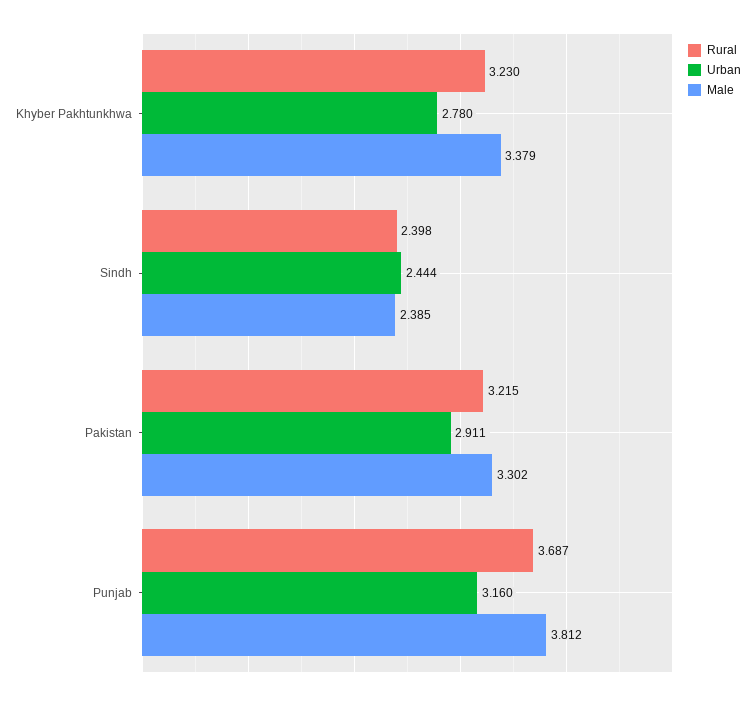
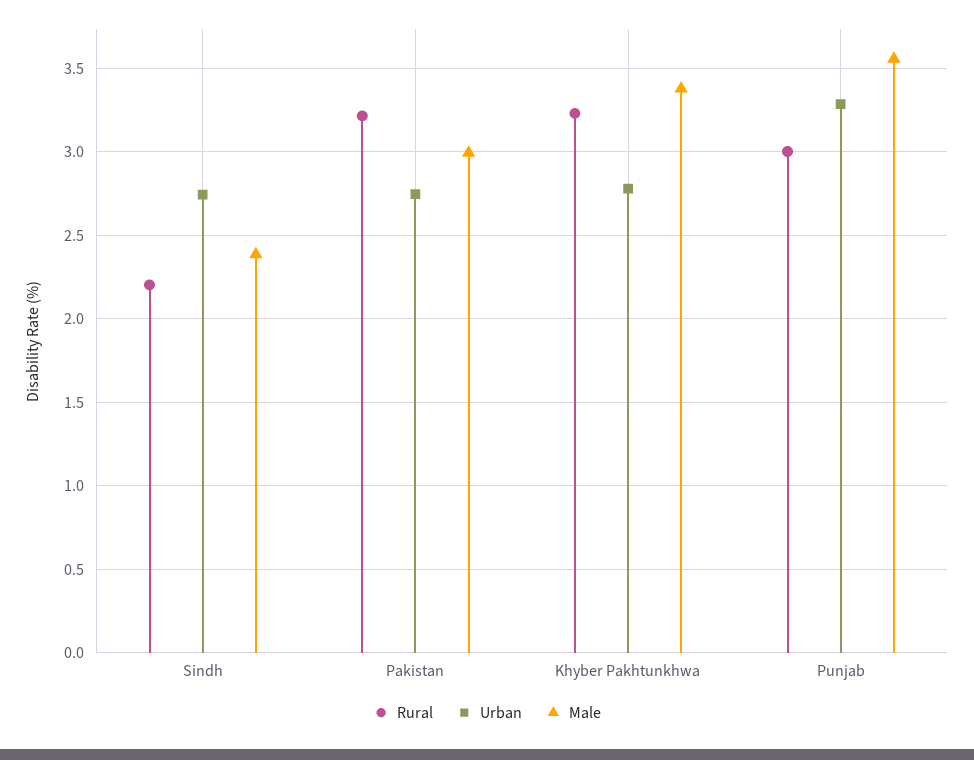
Rural, Sindh: 2.398 -> 2.2
Urban, Sindh: 2.444 -> 2.75
Urban, Pakistan: 2.911 -> 2.75
Male, Pakistan: 3.302 -> 3
Rural, Punjab: 3.687 -> 3
Urban, Punjab: 3.16 -> 3.3
Male, Punjab: 3.812 -> 3.55

